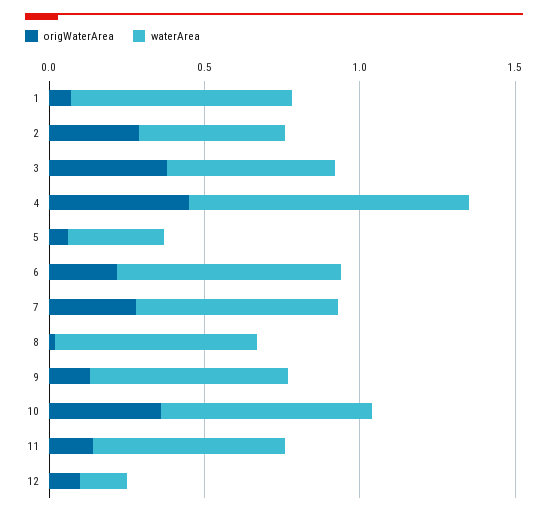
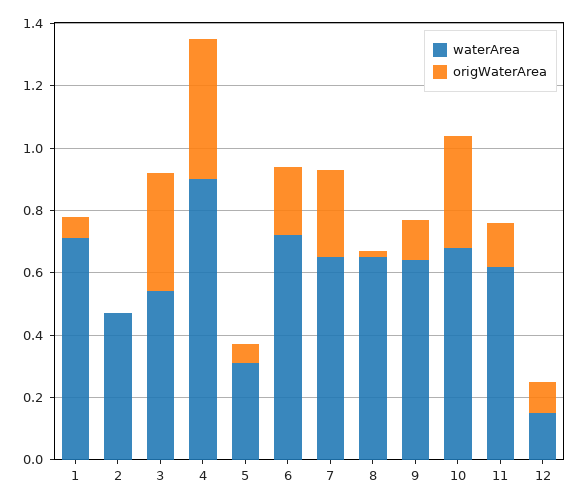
origWaterArea, 2: 0.3 -> 0

